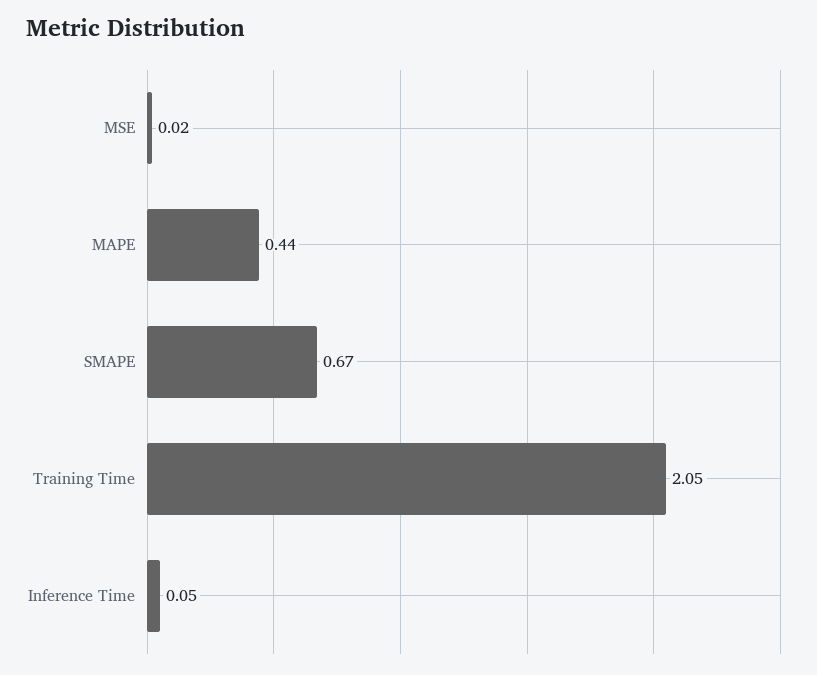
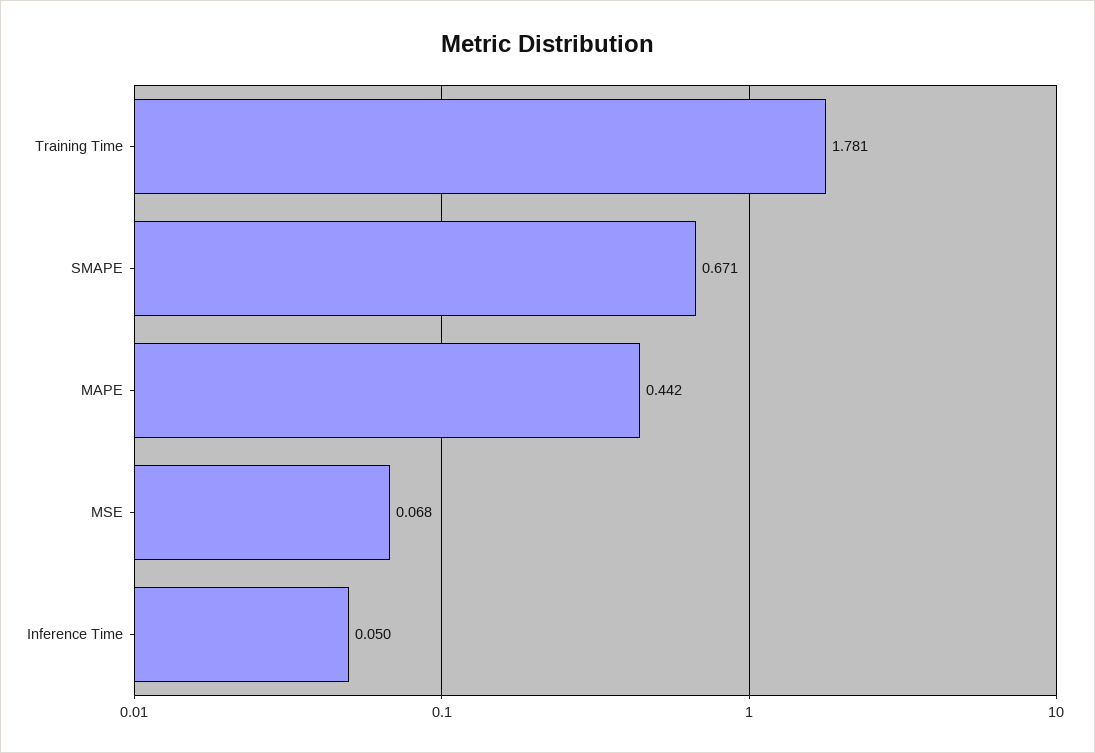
MSE: 0.02 -> 0.068
Training Time: 2.05 -> 1.781

